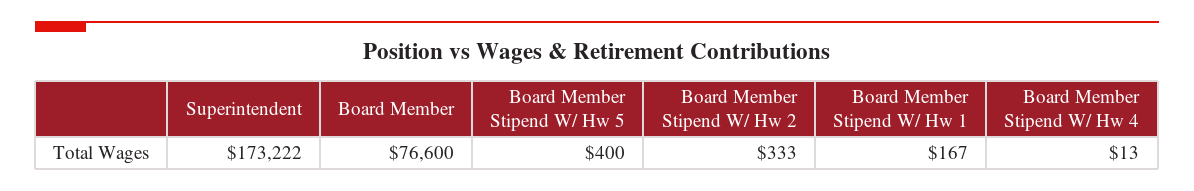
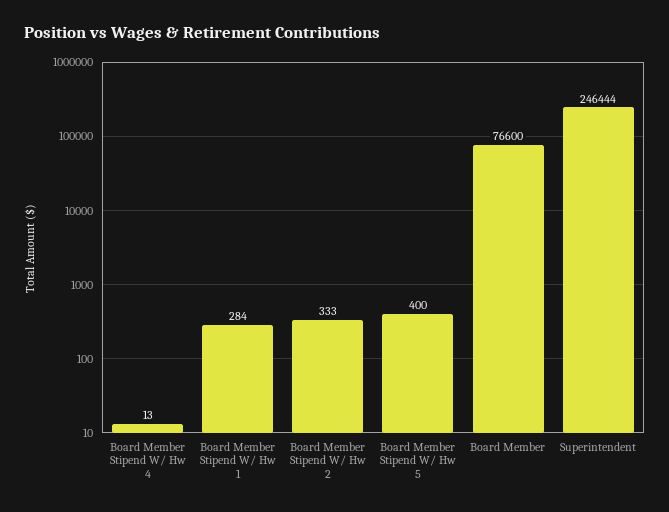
Superintendent: 173222 -> 246444
Board Member Stipend W/ Hw 1: 167 -> 284

